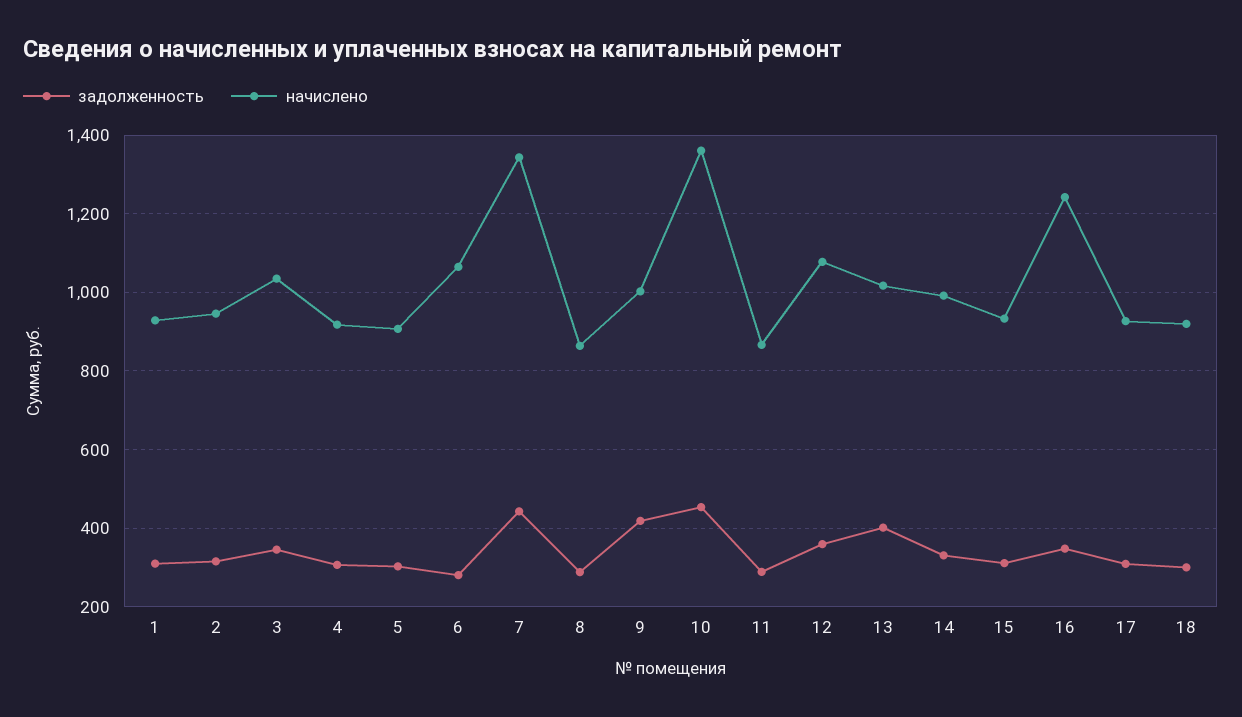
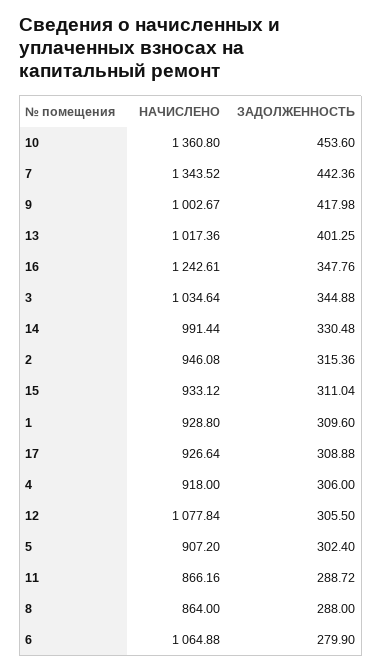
задолженность, 12: 360 -> 305.5
задолженность, 18: 300 -> none
начислено, 18: 920 -> none

